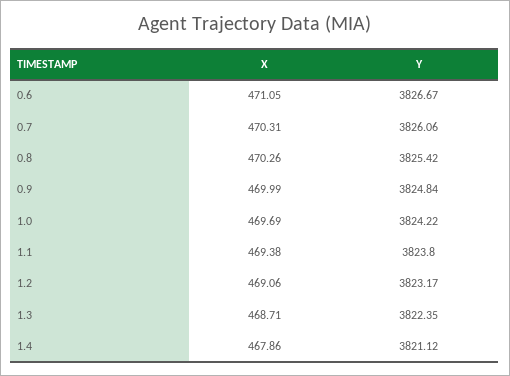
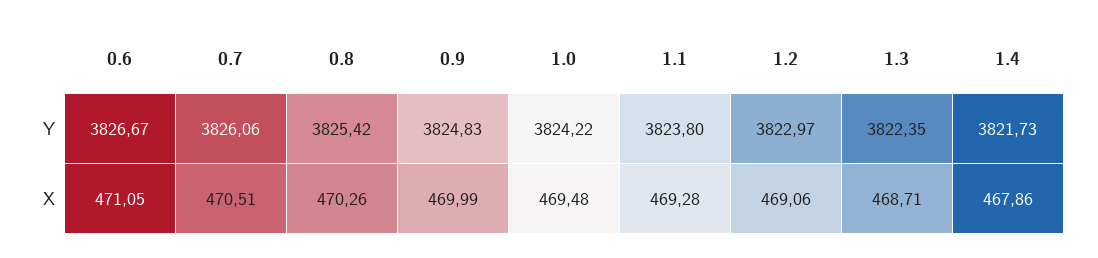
X, 0.7: 470.31 -> 470.51
Y, 0.9: 3824.84 -> 3824.83
X, 1.0: 469.69 -> 469.48
X, 1.1: 469.38 -> 469.28
Y, 1.2: 3823.17 -> 3822.97
Y, 1.4: 3821.12 -> 3821.73

